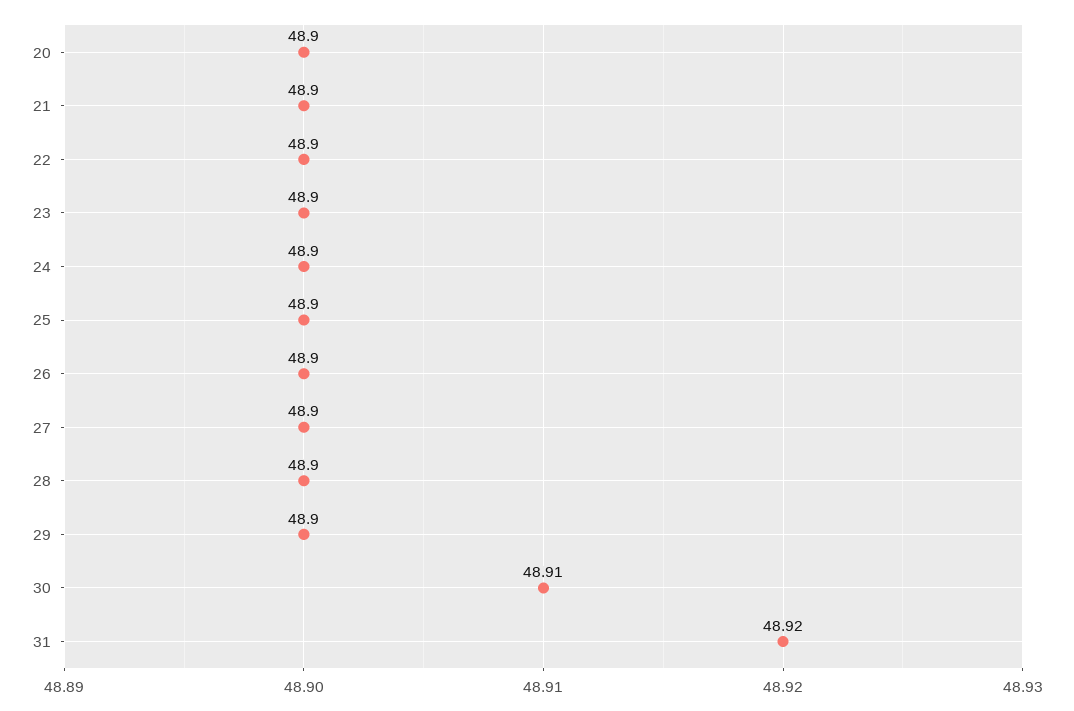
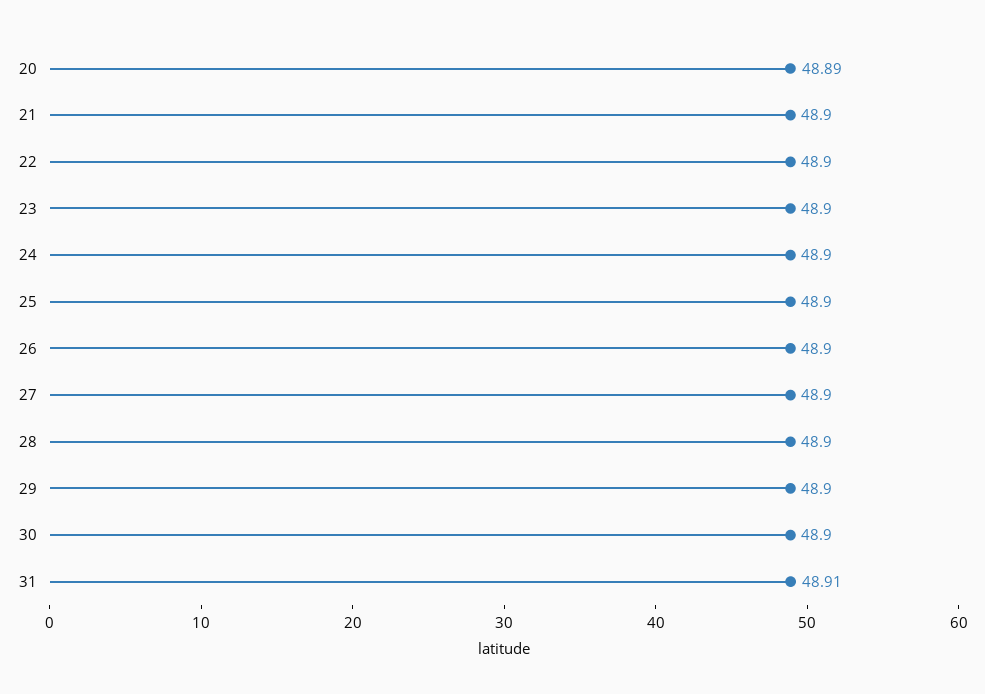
20: 48.9 -> 48.89
30: 48.91 -> 48.9
31: 48.92 -> 48.91

